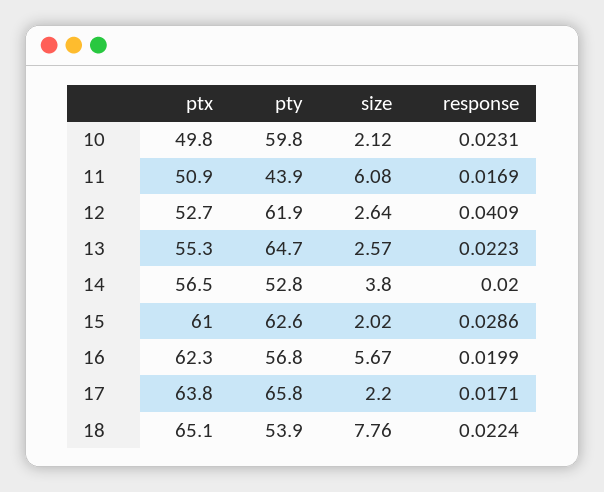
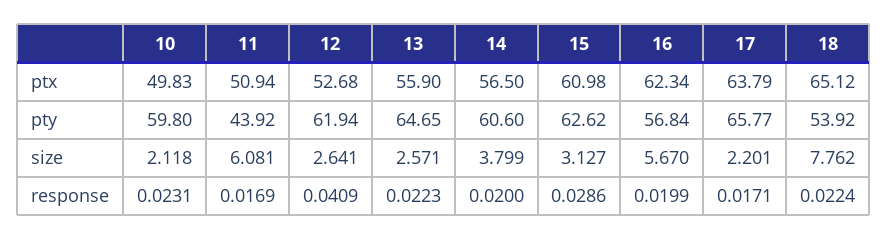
ptx, 13: 55.3 -> 55.9
pty, 14: 52.8 -> 60.6
size, 15: 2.02 -> 3.127

